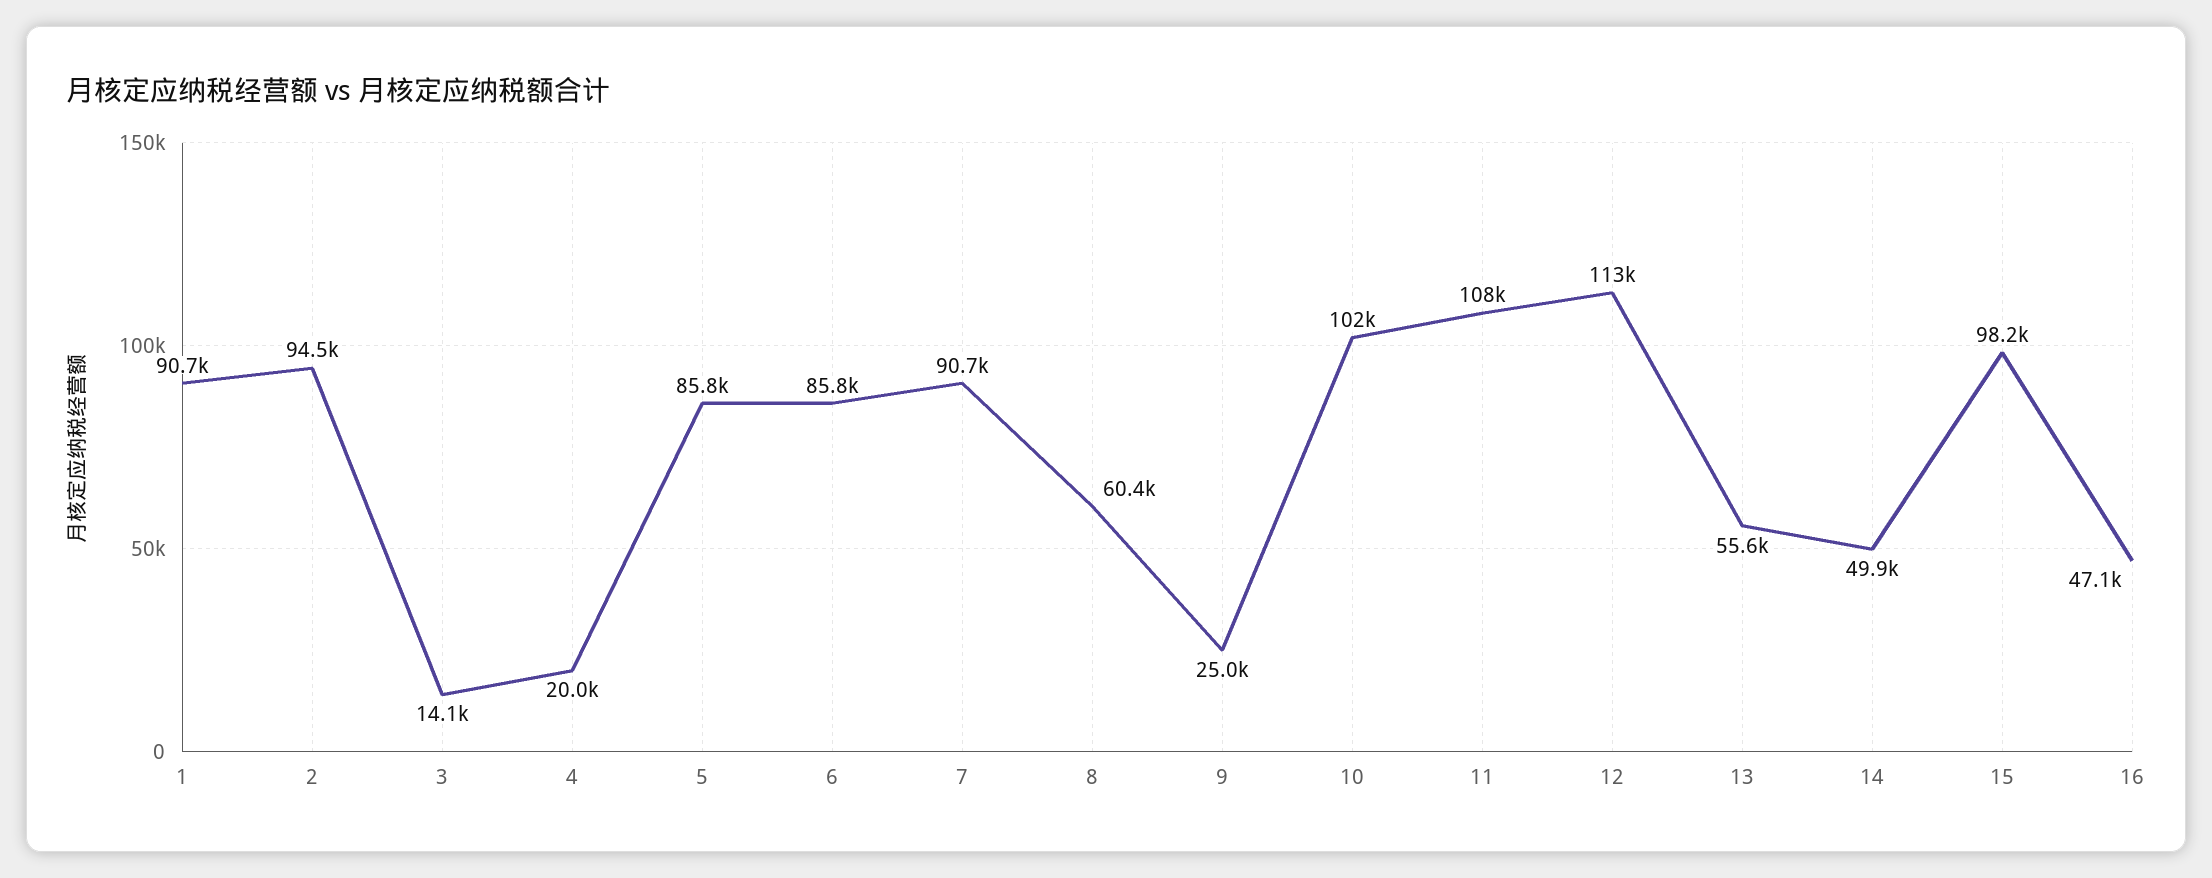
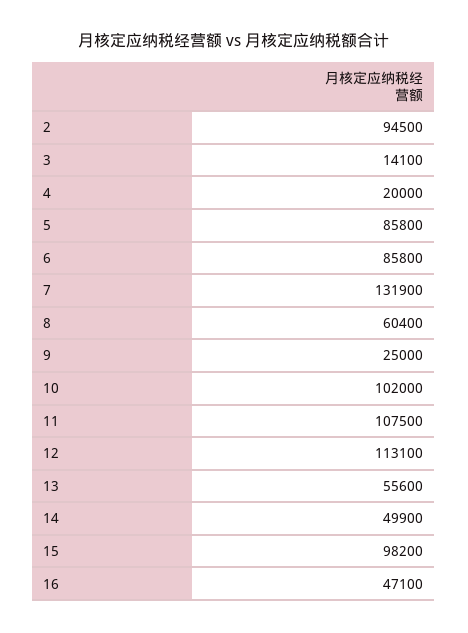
1: 90700 -> none
7: 90700 -> 131900

